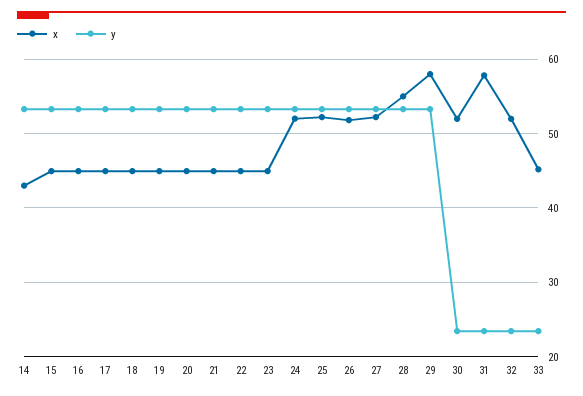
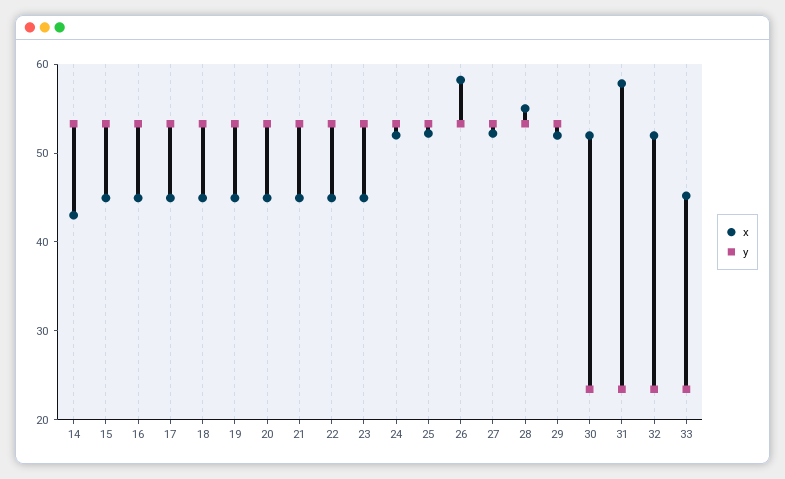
x, 26: 52 -> 58
x, 29: 58 -> 52

